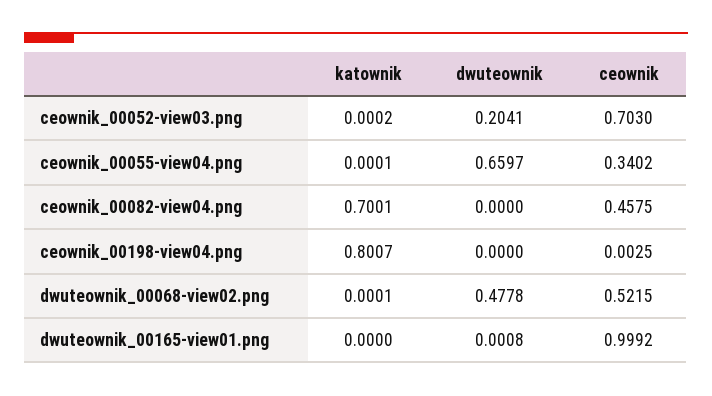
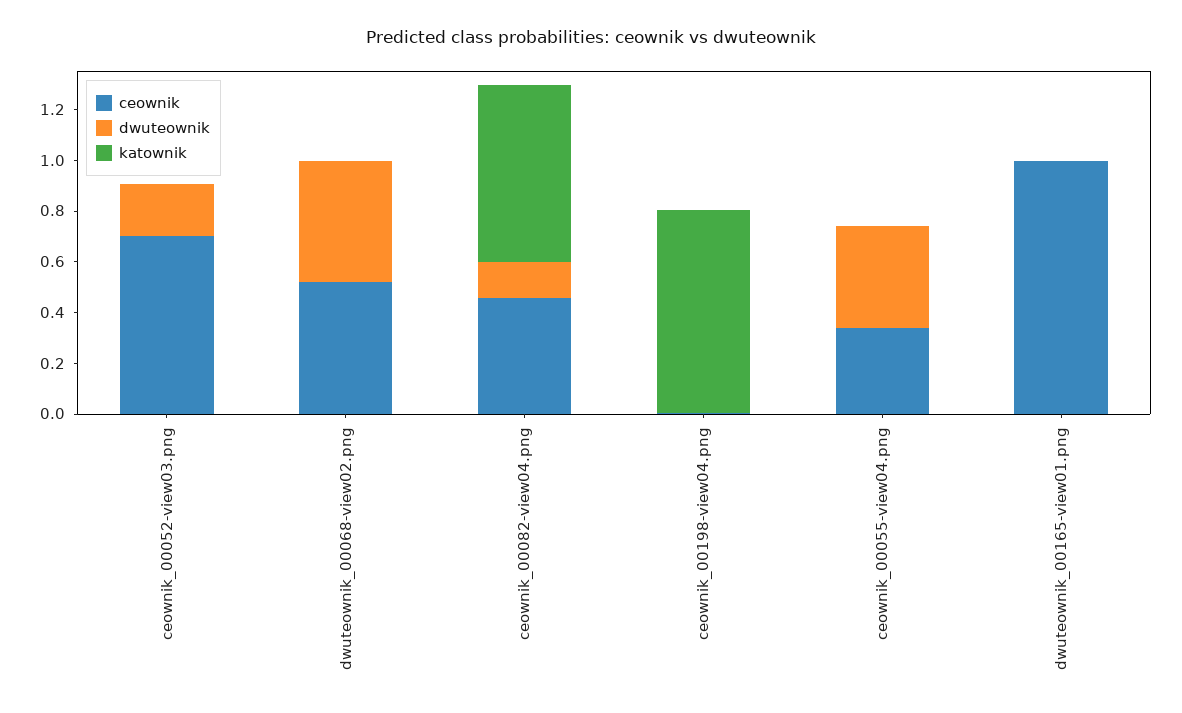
dwuteownik, ceownik_00055-view04.png: 0.6597 -> 0.4
dwuteownik, ceownik_00082-view04.png: 0 -> 0.15

